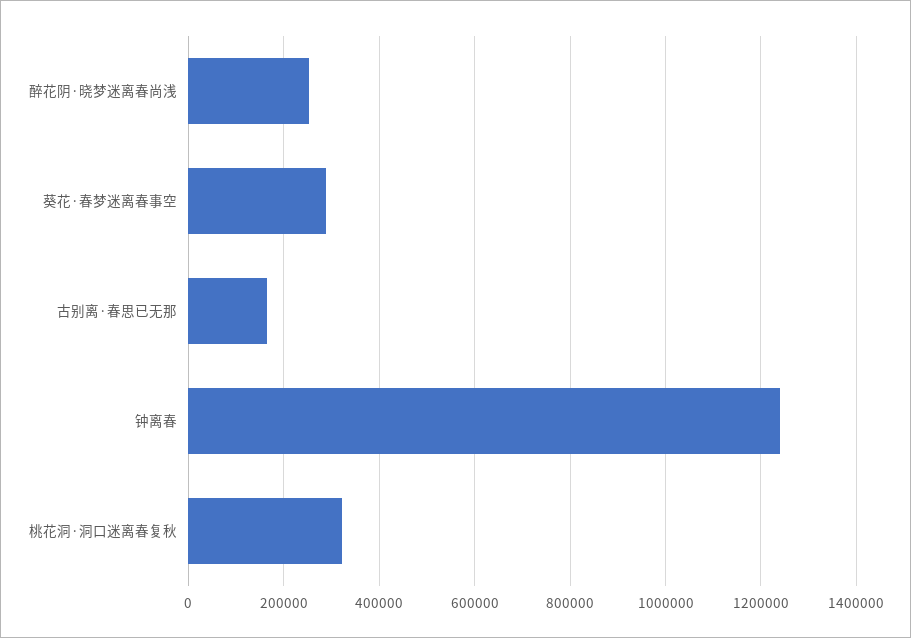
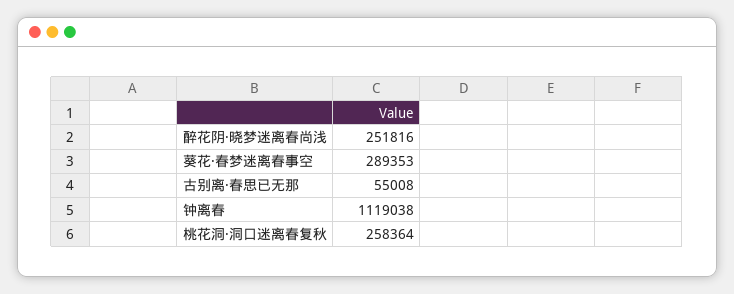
古别离·春思已无那: 160000 -> 55008
钟离春: 1240000 -> 1119038
桃花洞·洞口迷离春复秋: 320000 -> 258364

